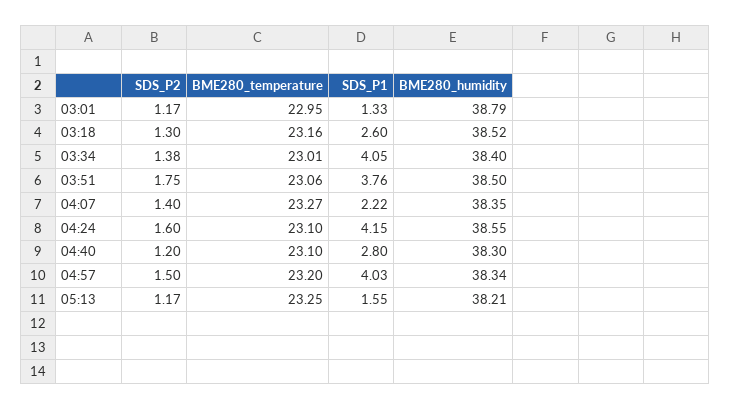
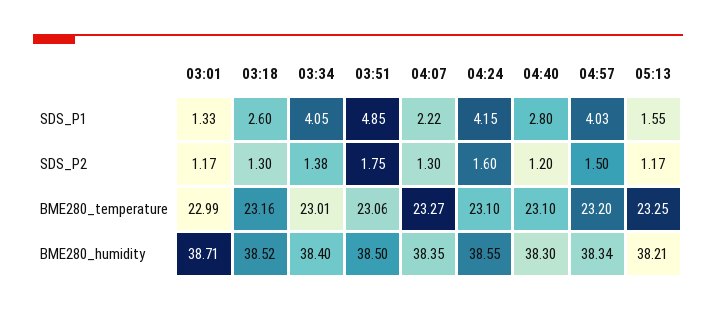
BME280_temperature, 03:01: 22.95 -> 22.99
BME280_humidity, 03:01: 38.79 -> 38.71
SDS_P1, 03:51: 3.76 -> 4.85
SDS_P2, 04:07: 1.4 -> 1.3

